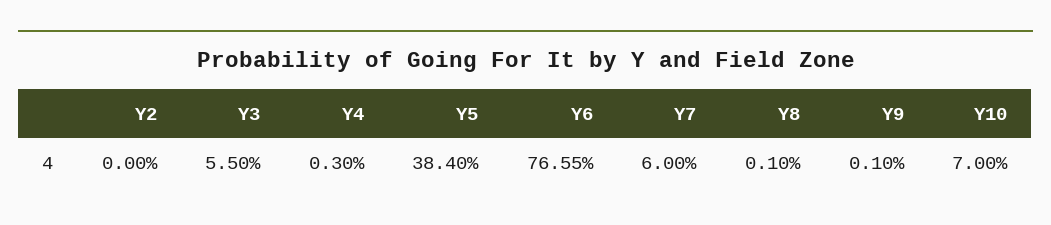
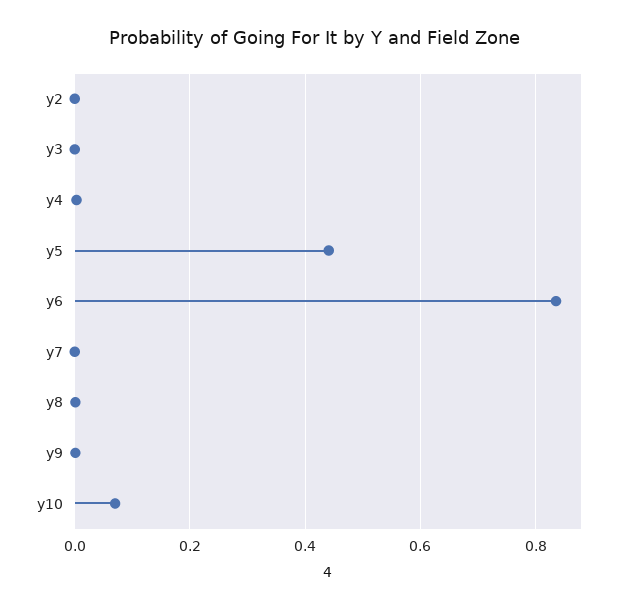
Y3: 0.055 -> 0
Y5: 0.384 -> 0.44
Y6: 0.7655 -> 0.84
Y7: 0.06 -> 0

